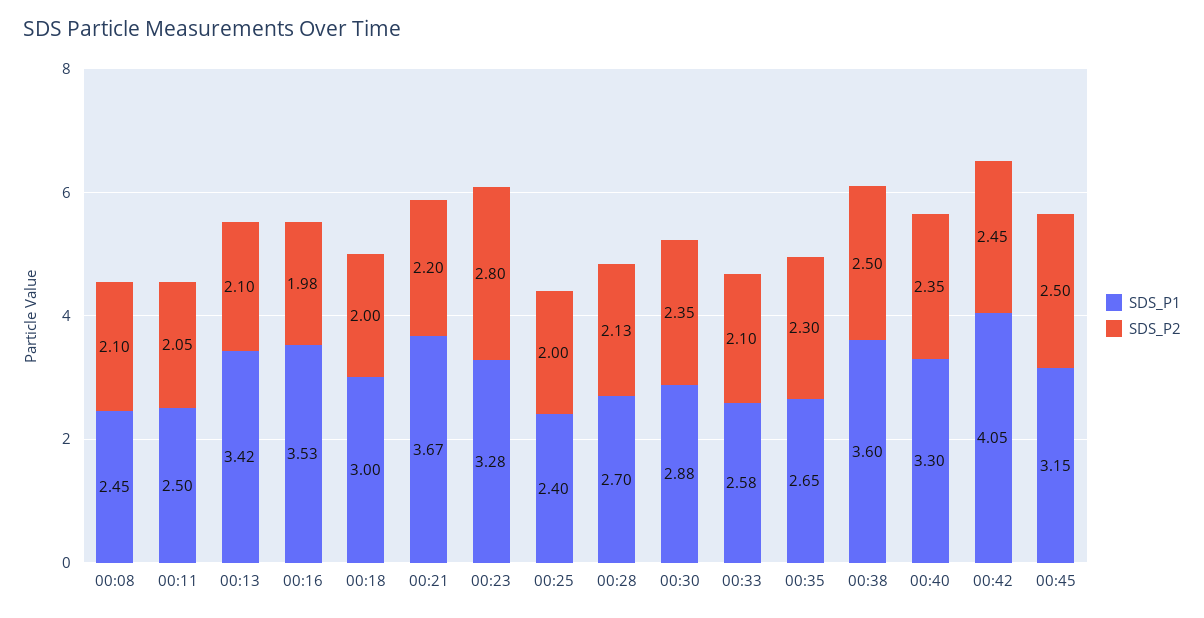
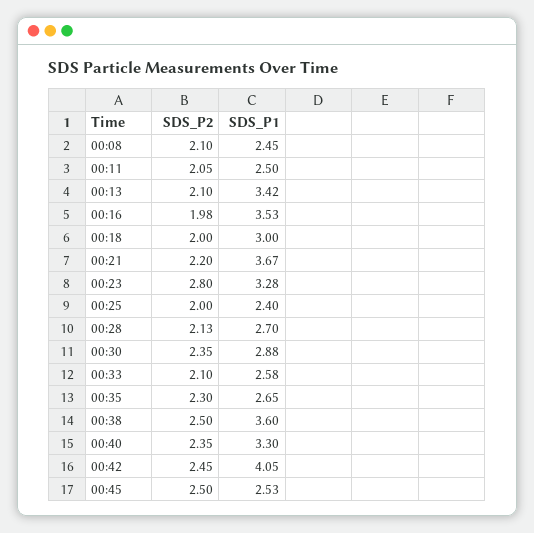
SDS_P1, 00:45: 3.15 -> 2.53

